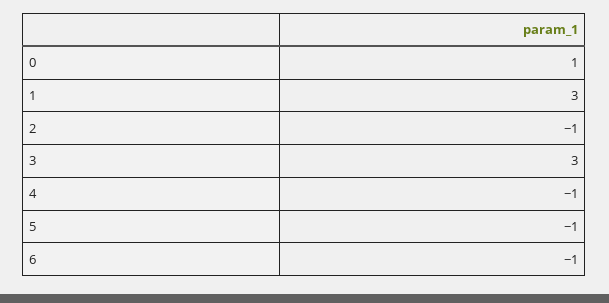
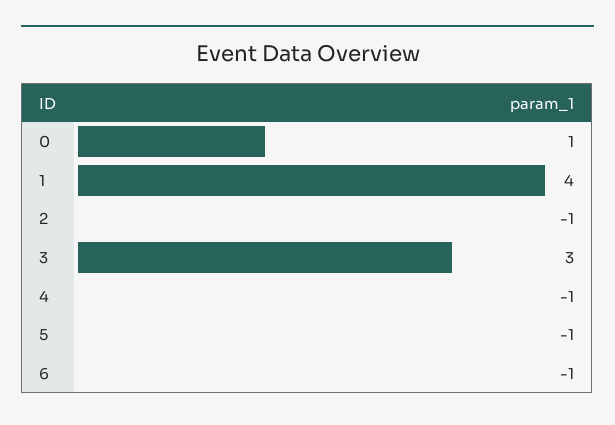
1: 3 -> 4

